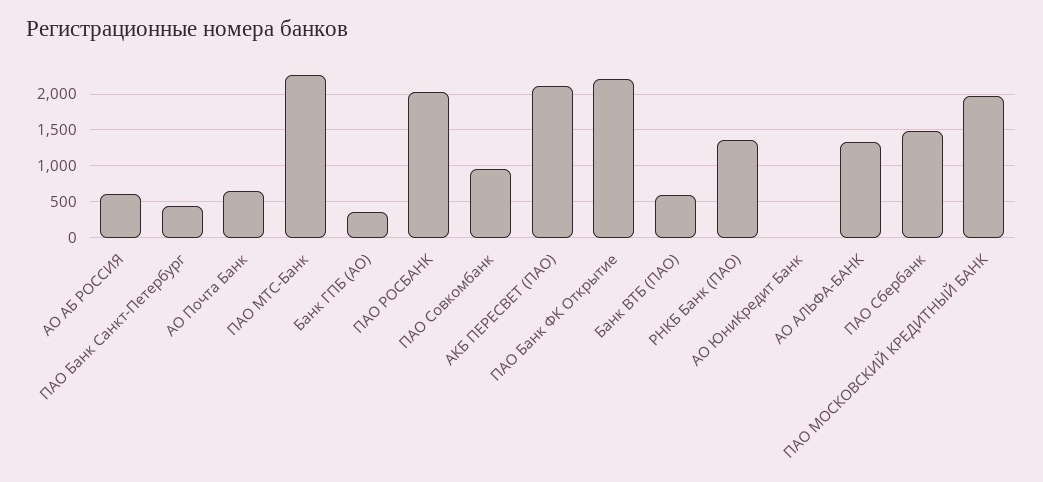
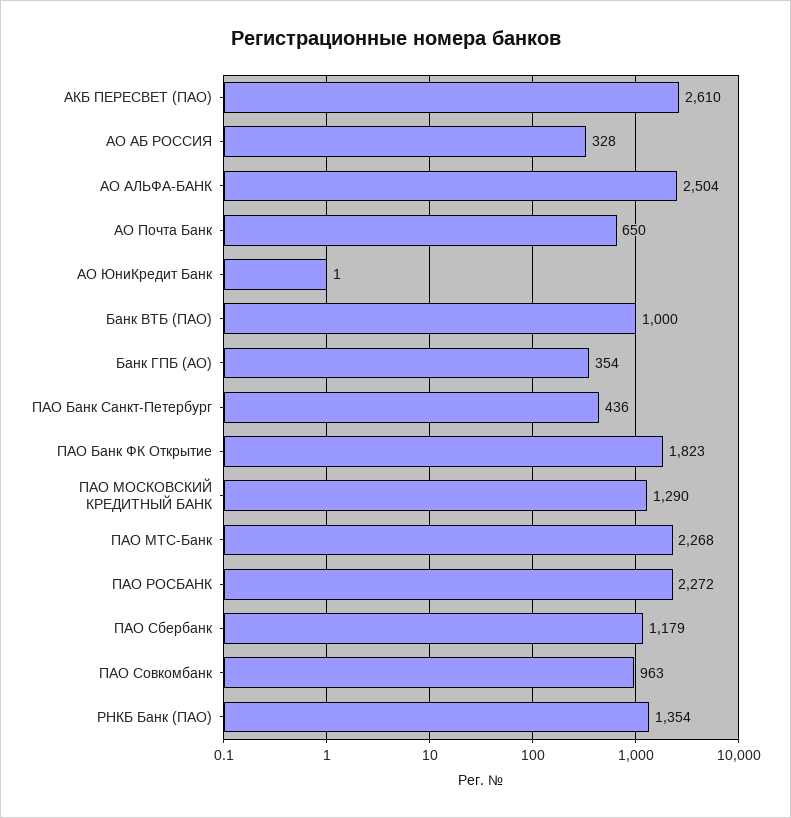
АО АБ РОССИЯ: 600 -> 328
ПАО РОСБАНК: 2000 -> 2272
АКБ ПЕРЕСВЕТ (ПАО): 2100 -> 2610
ПАО Банк ФК Открытие: 2200 -> 1823
Банк ВТБ (ПАО): 600 -> 1000
АО АЛЬФА-БАНК: 1300 -> 2504
ПАО Сбербанк: 1500 -> 1179
ПАО МОСКОВСКИЙ КРЕДИТНЫЙ БАНК: 2000 -> 1290

